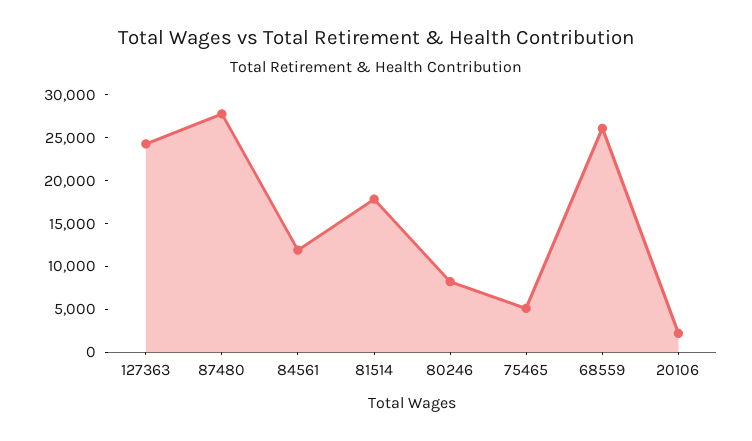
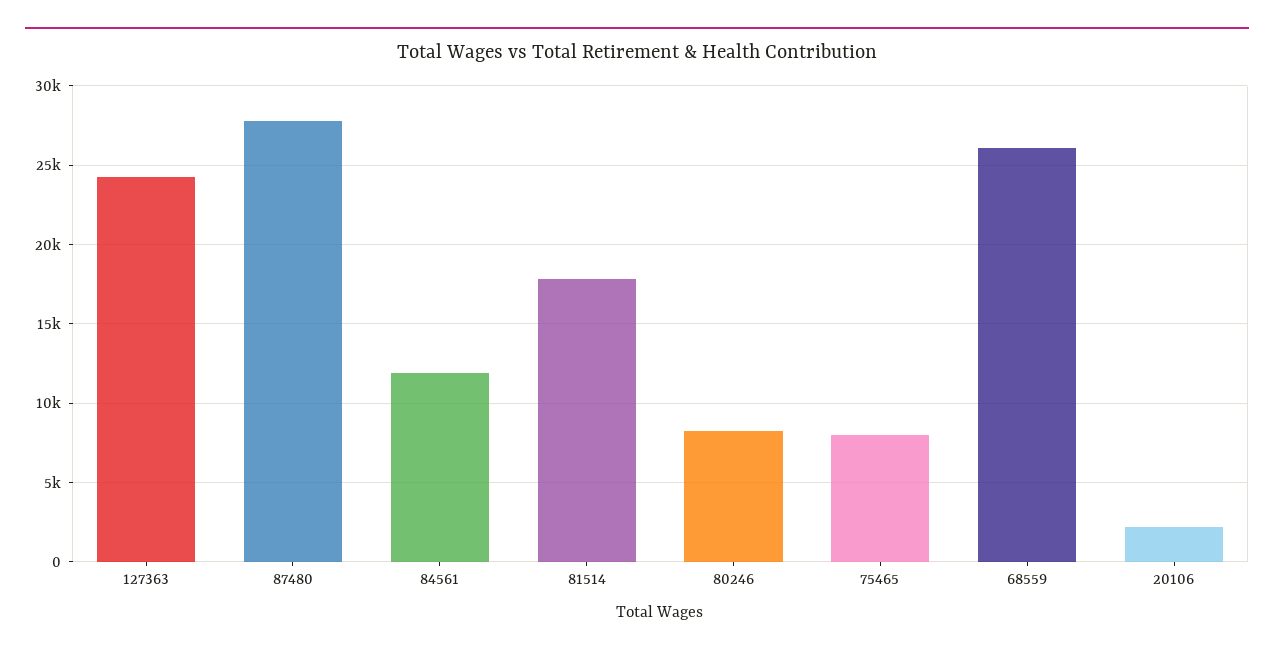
75465: 5000 -> 8000

